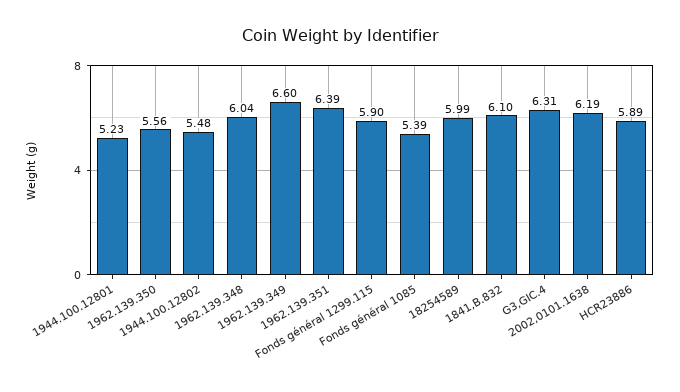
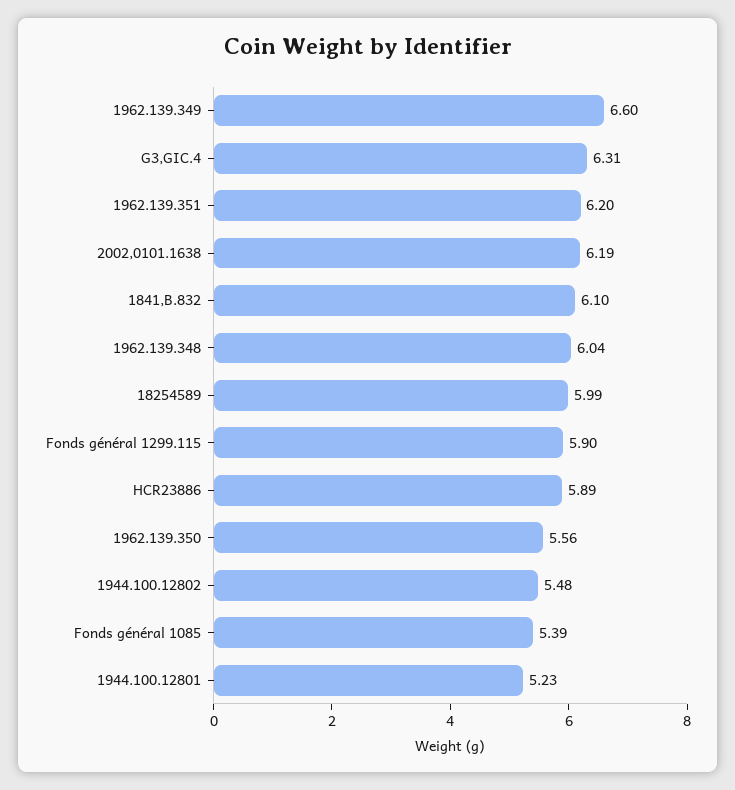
1962.139.351: 6.39 -> 6.2

